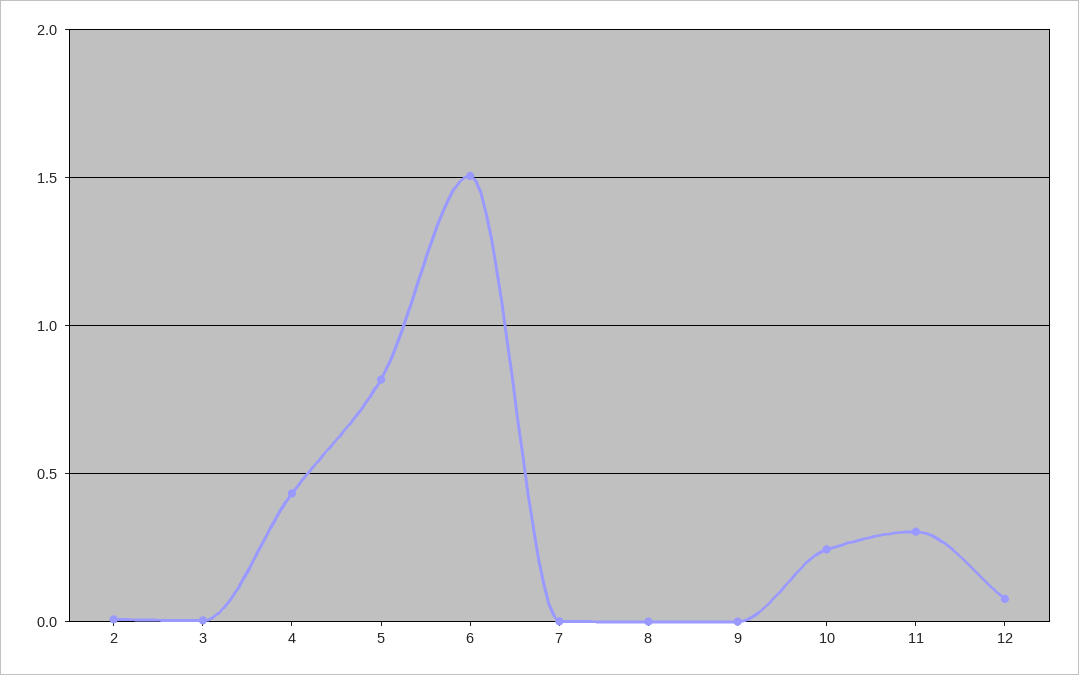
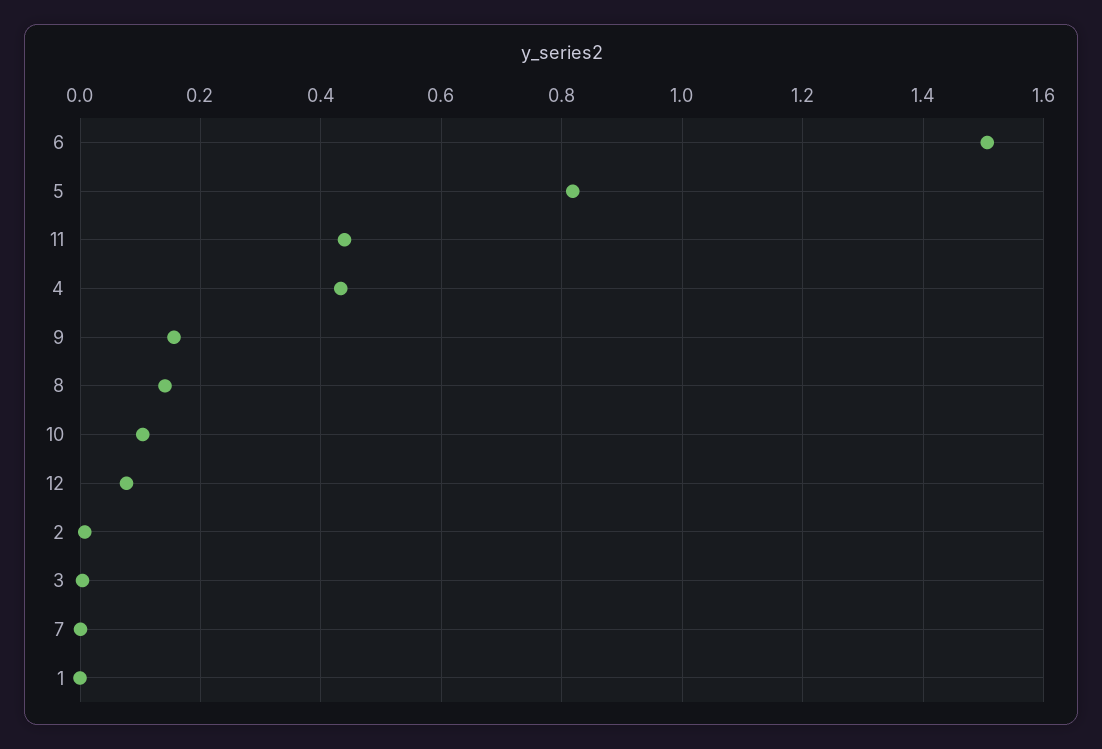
8: 0 -> 0.14
9: 0 -> 0.16
10: 0.25 -> 0.1
11: 0.3 -> 0.44
1: none -> 0

